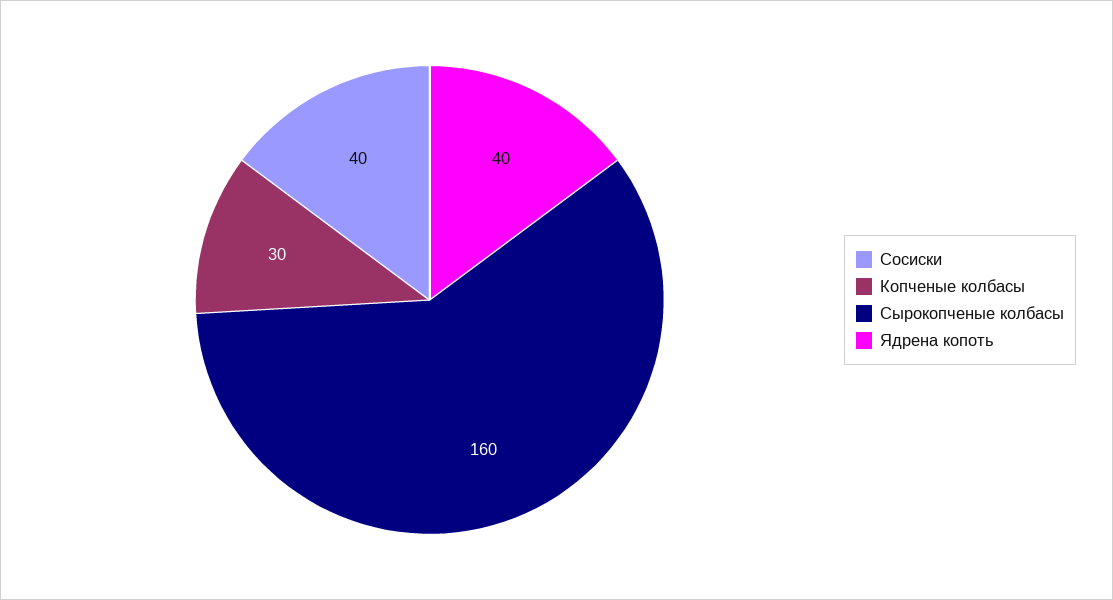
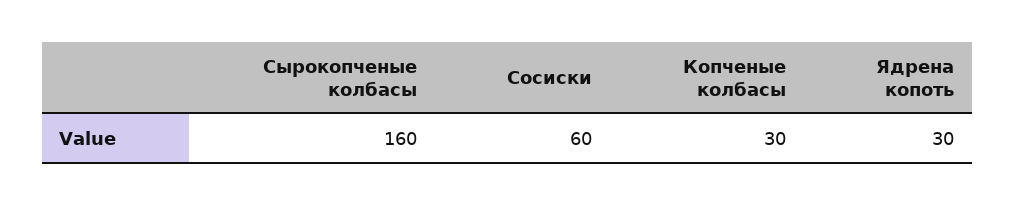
Сосиски: 40 -> 60
Ядрена копоть: 40 -> 30

